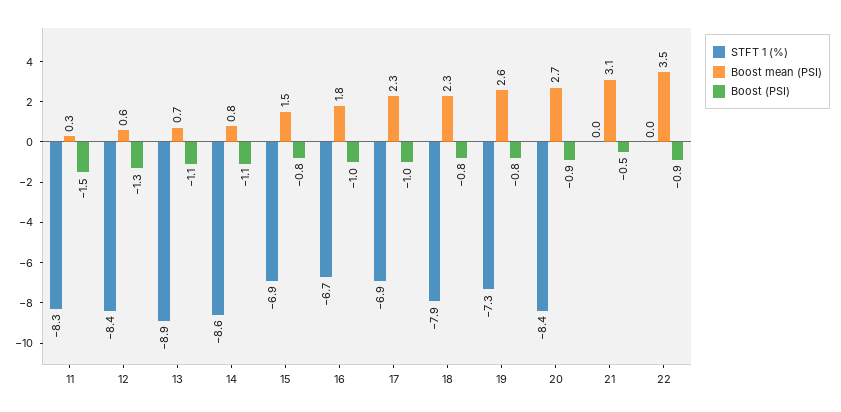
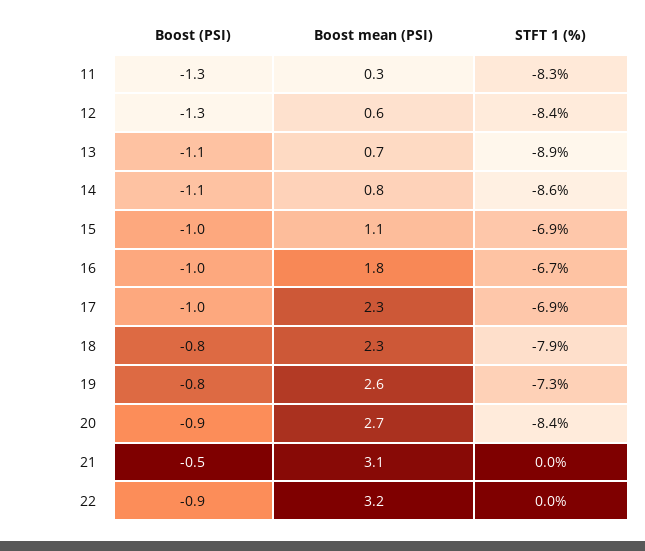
Boost (PSI), 11: -1.5 -> -1.3
Boost mean (PSI), 15: 1.5 -> 1.1
Boost (PSI), 15: -0.8 -> -1
Boost mean (PSI), 22: 3.5 -> 3.2

